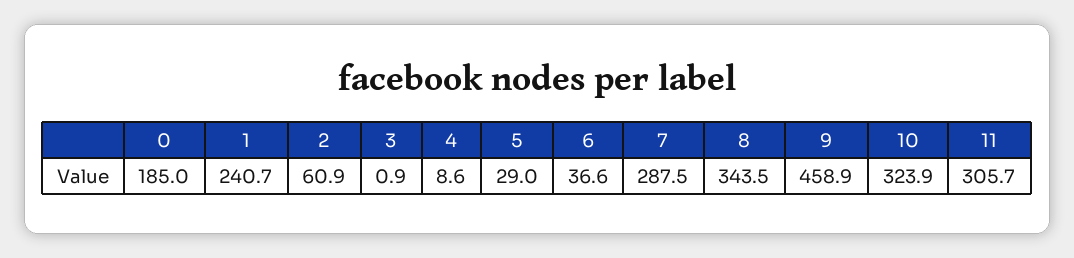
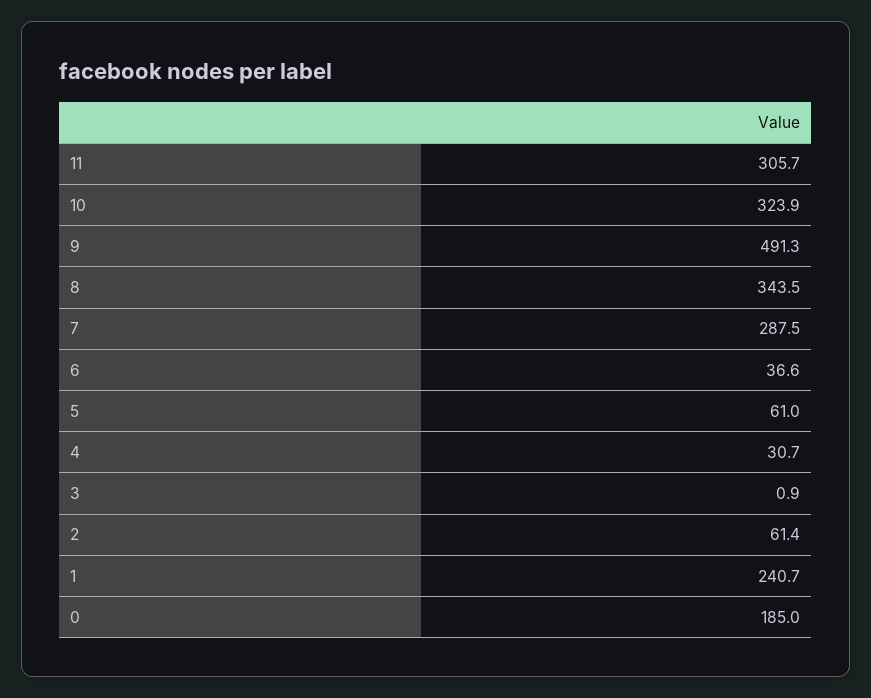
2: 60.9 -> 61.4
4: 8.6 -> 30.7
5: 29 -> 61
9: 458.9 -> 491.3

